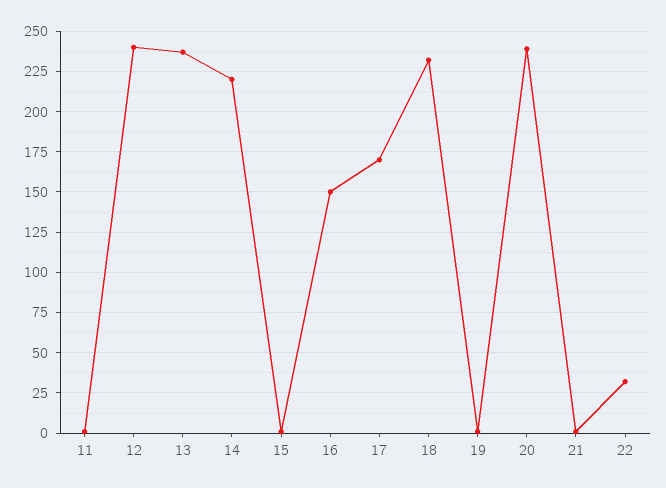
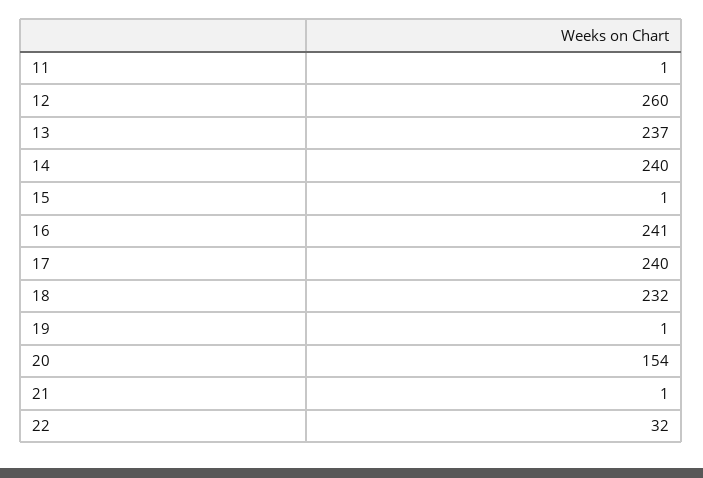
12: 240 -> 260
14: 220 -> 240
16: 150 -> 241
17: 170 -> 240
20: 240 -> 154

